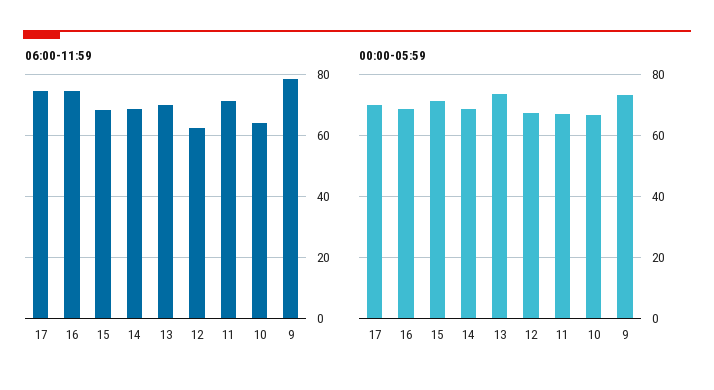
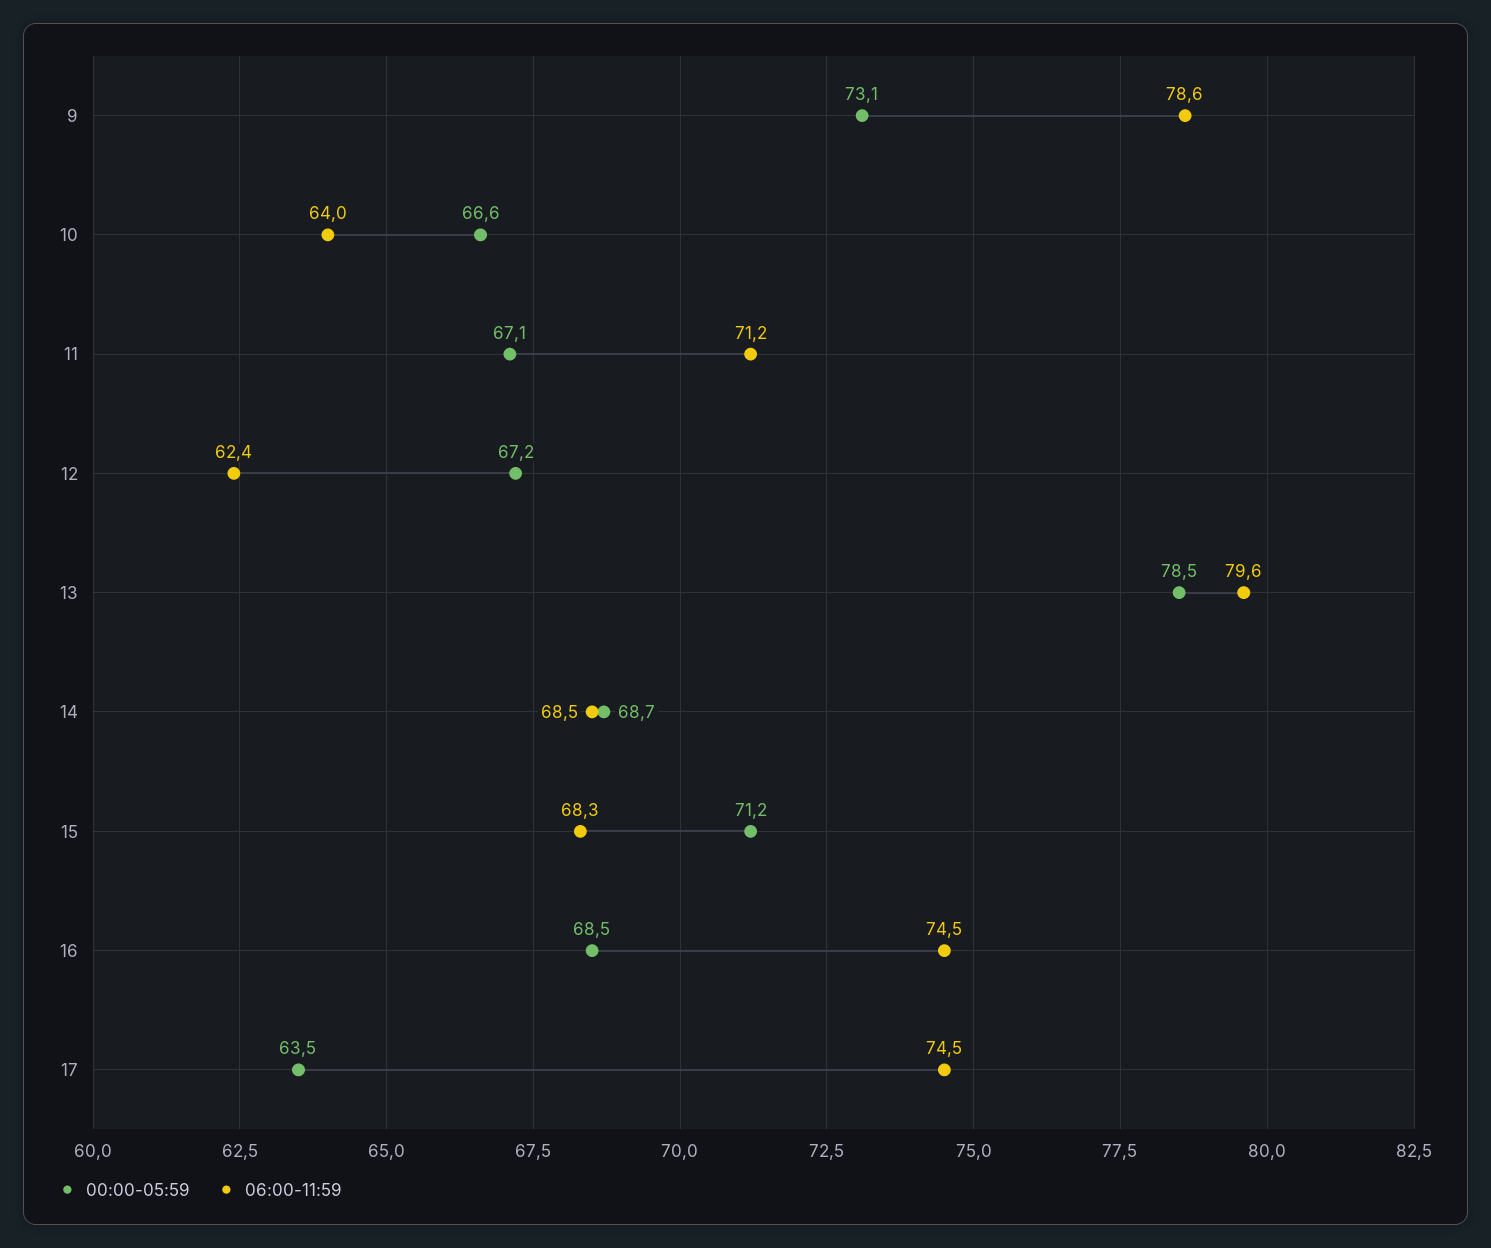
06:00-11:59, 13: 70 -> 79.6
00:00-05:59, 17: 70 -> 63.5
00:00-05:59, 13: 74 -> 78.5

